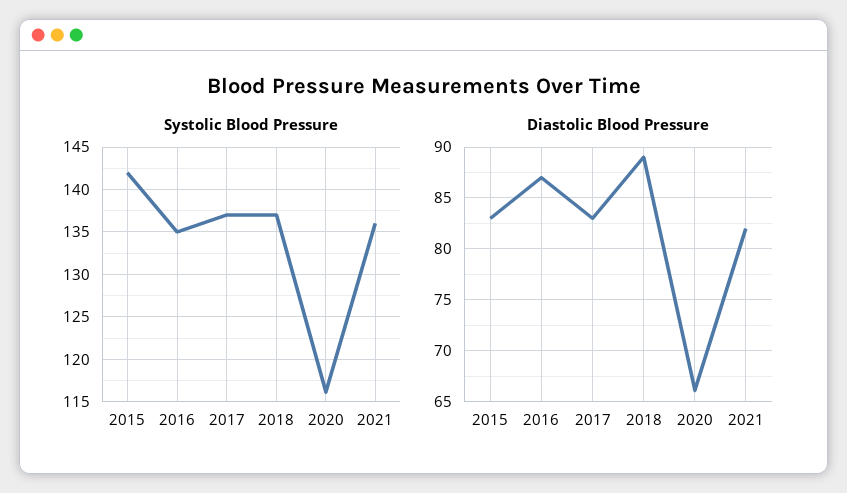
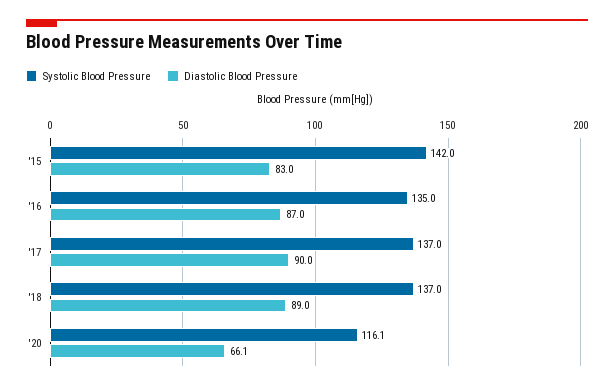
Systolic Blood Pressure, 2021: 136 -> none
Diastolic Blood Pressure, 2017: 83 -> 90
Diastolic Blood Pressure, 2021: 82 -> none

